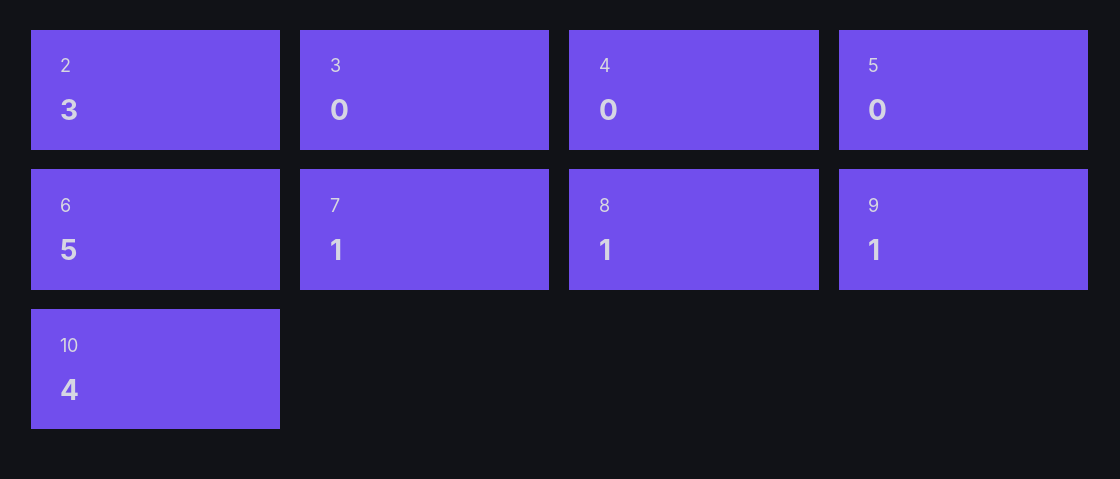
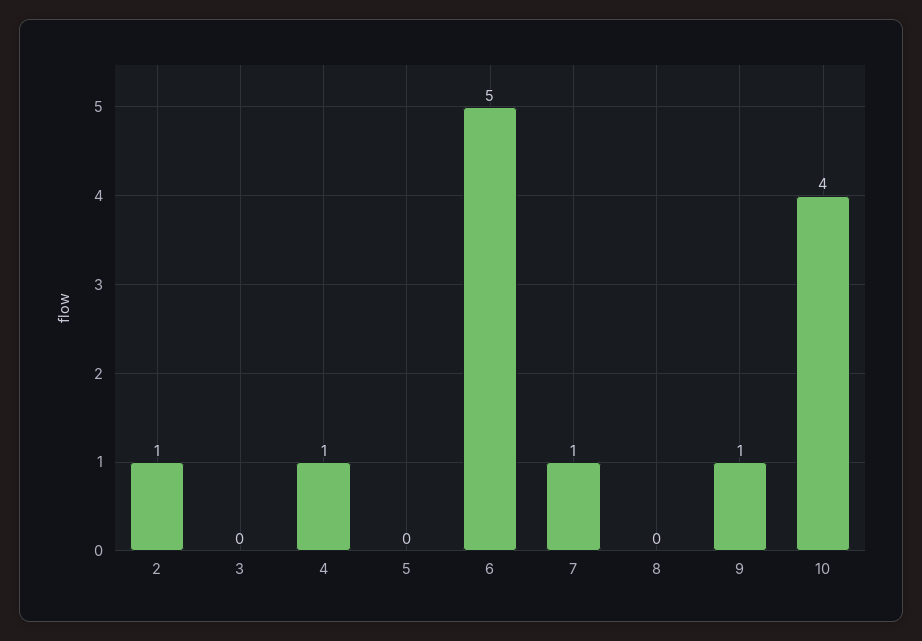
2: 3 -> 1
4: 0 -> 1
8: 1 -> 0

